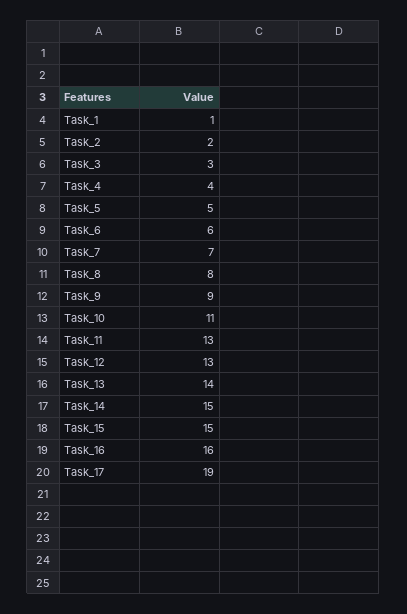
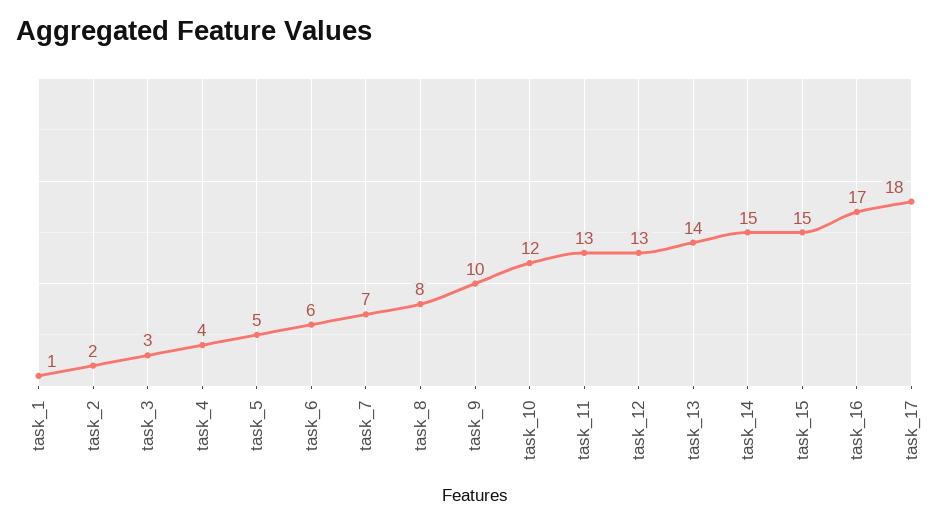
Task_9: 9 -> 10
Task_10: 11 -> 12
Task_16: 16 -> 17
Task_17: 19 -> 18

